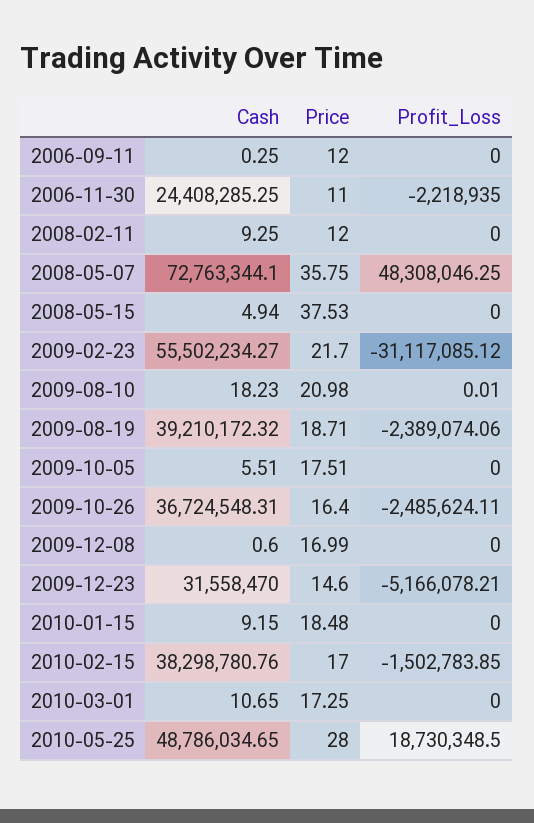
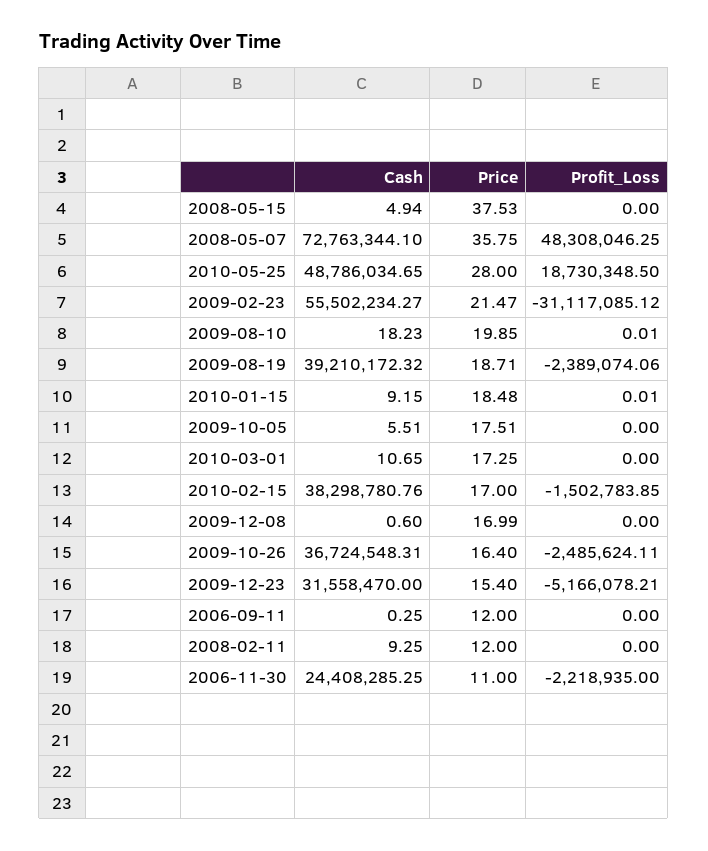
Price, 2009-02-23: 21.7 -> 21.47
Price, 2009-08-10: 20.98 -> 19.85
Price, 2009-12-23: 14.6 -> 15.4
Profit_Loss, 2010-01-15: 0 -> 0.01

